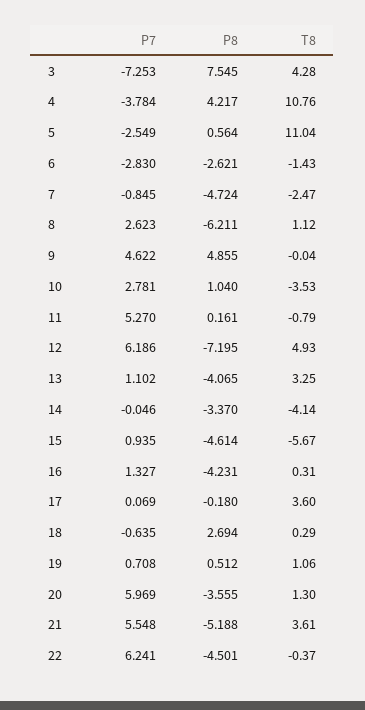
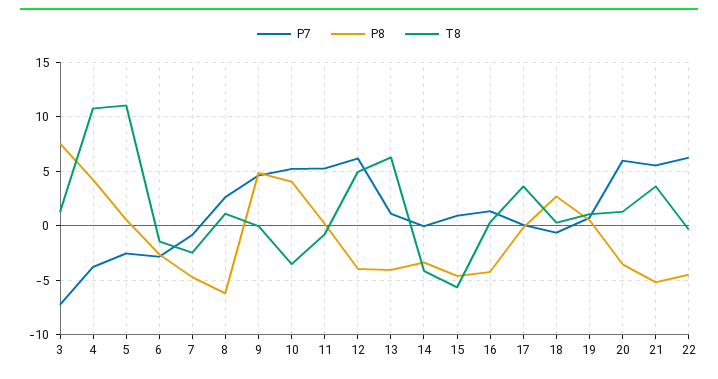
T8, 3: 4.28 -> 1
P7, 10: 2.781 -> 5
P8, 10: 1.04 -> 4
P8, 12: -7.195 -> -4
T8, 13: 3.25 -> 6

